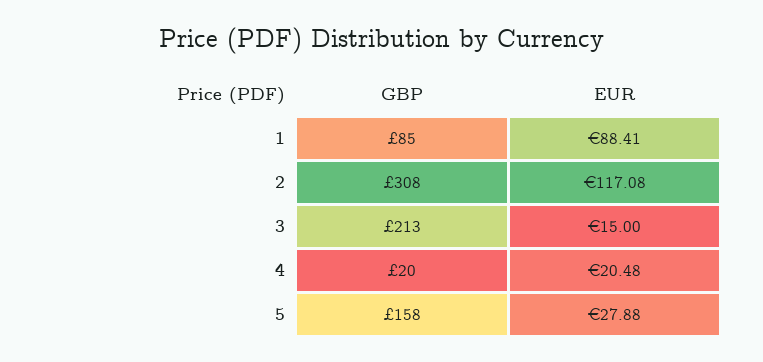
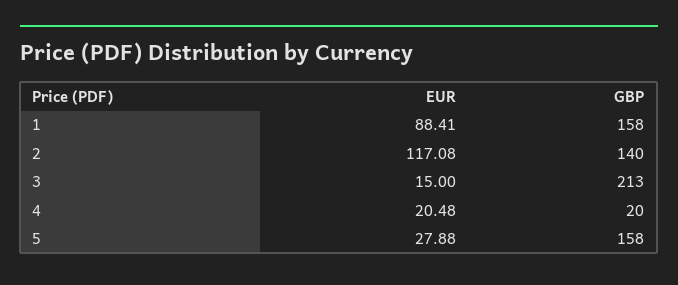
GBP, 1: 85 -> 158
GBP, 2: 308 -> 140

